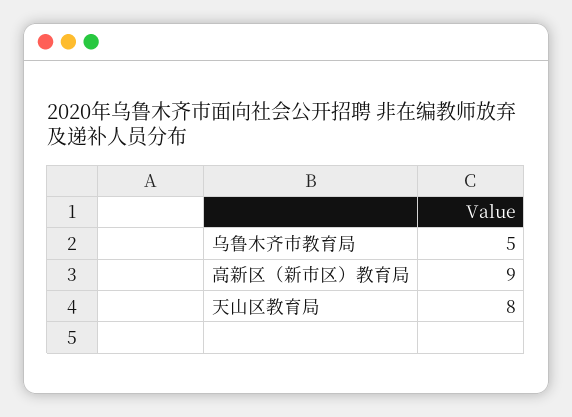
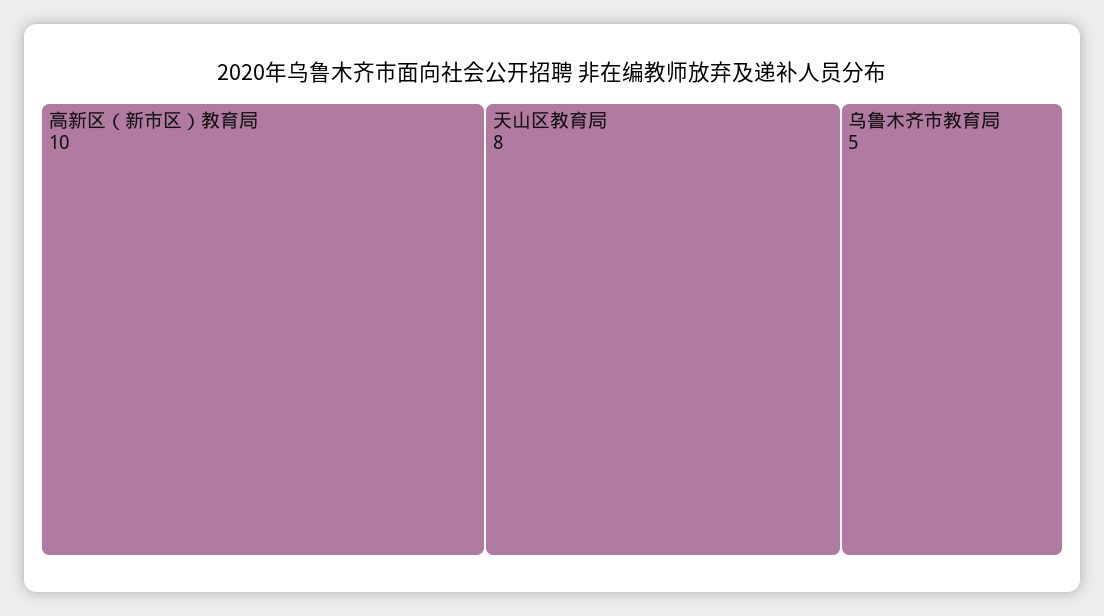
高新区（新市区）教育局: 9 -> 10

